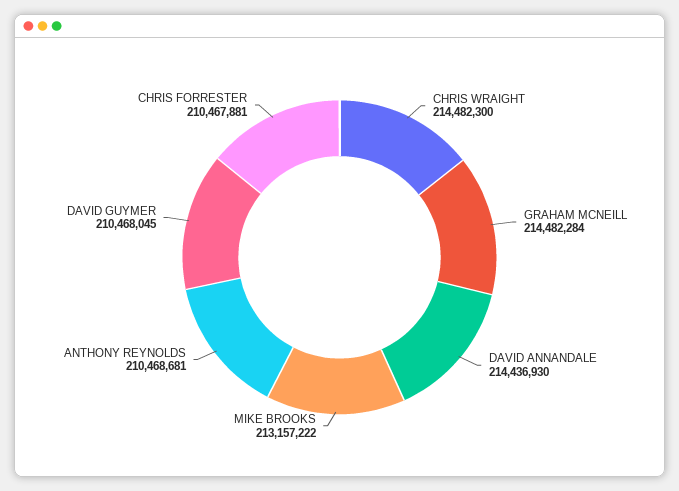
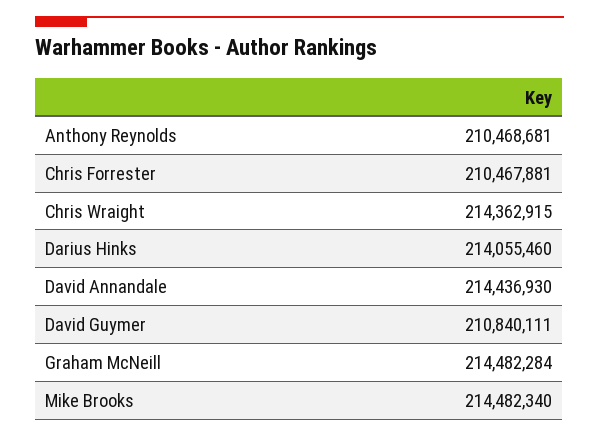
CHRIS WRAIGHT: 214482300 -> 214362915
MIKE BROOKS: 213157222 -> 214482340
DAVID GUYMER: 210468045 -> 210840111
Darius Hinks: none -> 214055460

